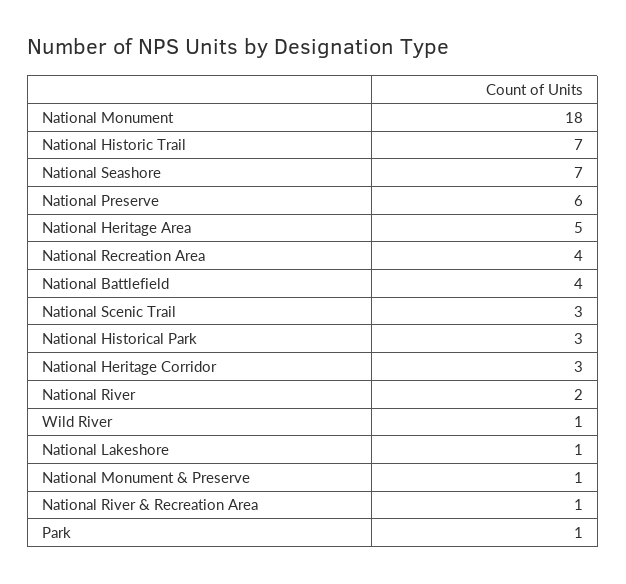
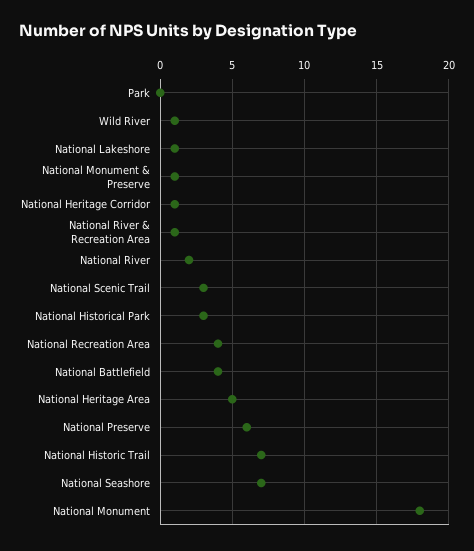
National Heritage Corridor: 3 -> 1
Park: 1 -> 0

